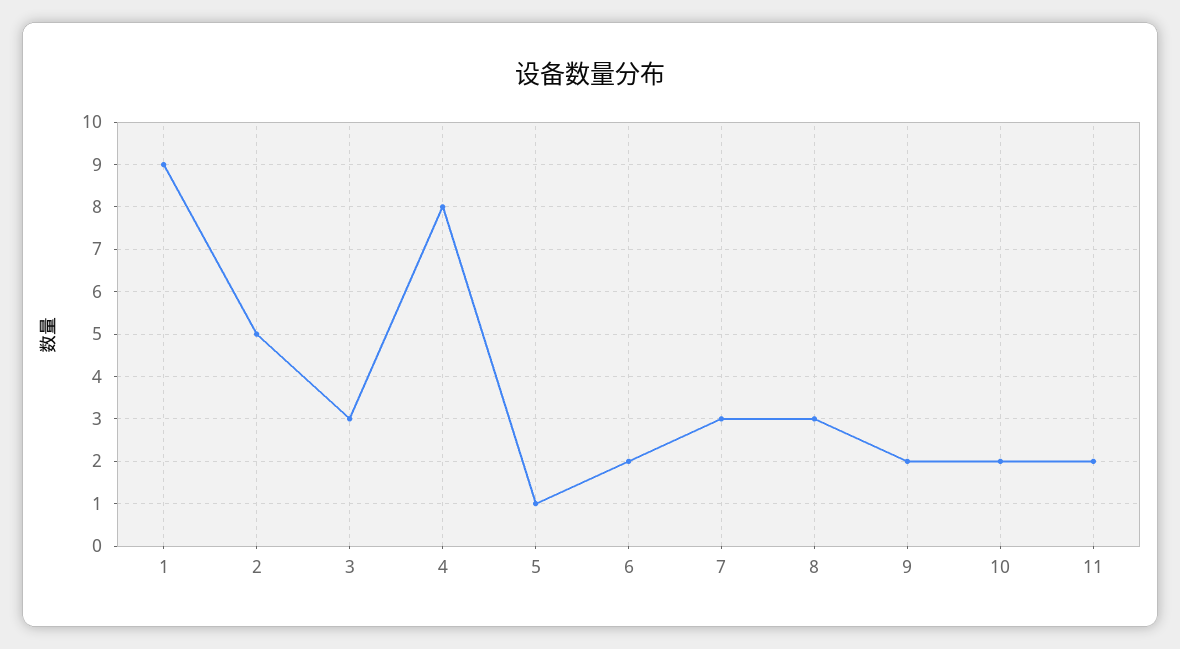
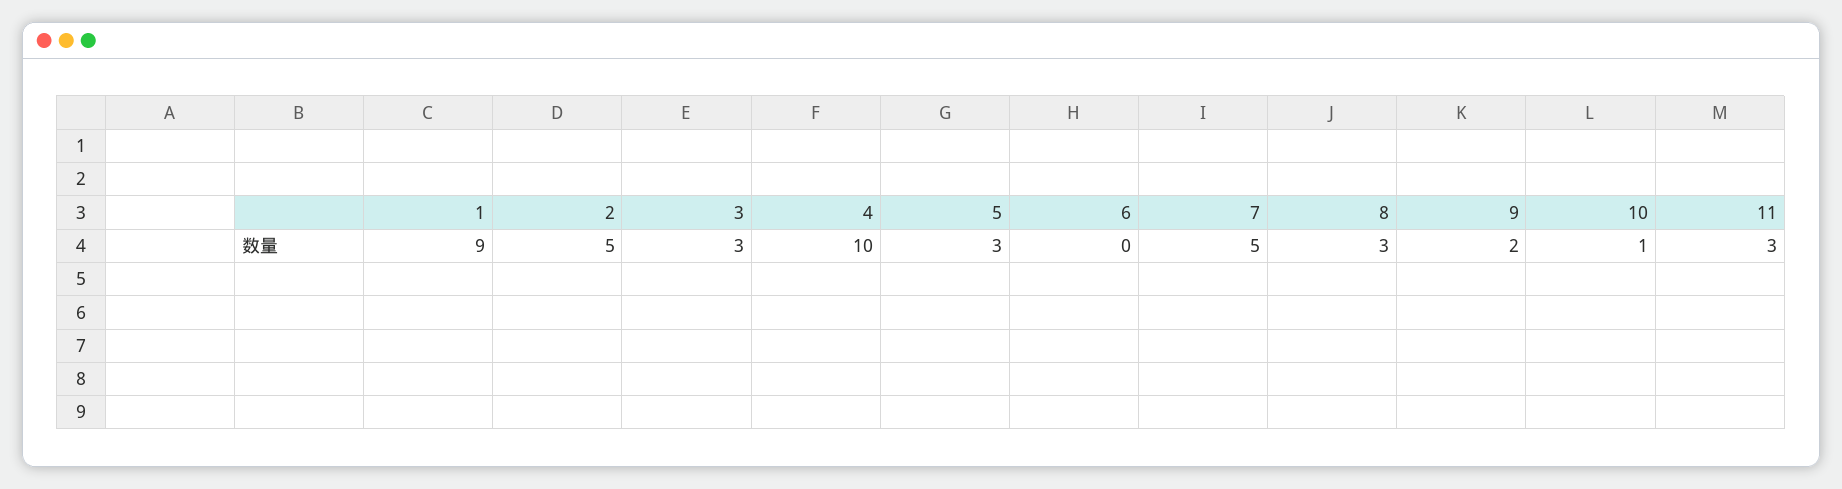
4: 8 -> 10
5: 1 -> 3
6: 2 -> 0
7: 3 -> 5
10: 2 -> 1
11: 2 -> 3

